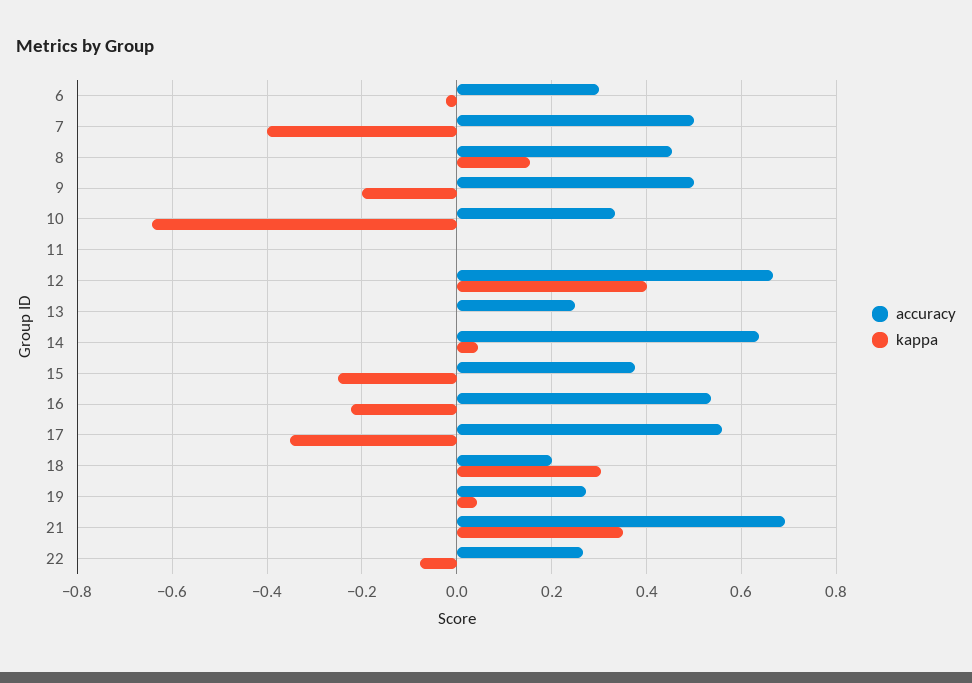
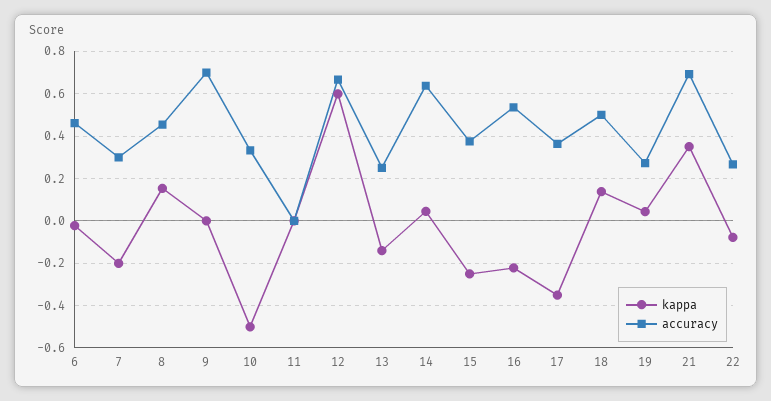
accuracy, 6: 0.3 -> 0.45
accuracy, 7: 0.5 -> 0.3
kappa, 7: -0.4 -> -0.2
accuracy, 9: 0.5 -> 0.7
kappa, 9: -0.2 -> 0
kappa, 10: -0.64 -> -0.5
kappa, 12: 0.4 -> 0.6
kappa, 13: 0 -> -0.15
accuracy, 17: 0.56 -> 0.35
accuracy, 18: 0.2 -> 0.5
kappa, 18: 0.3 -> 0.15

